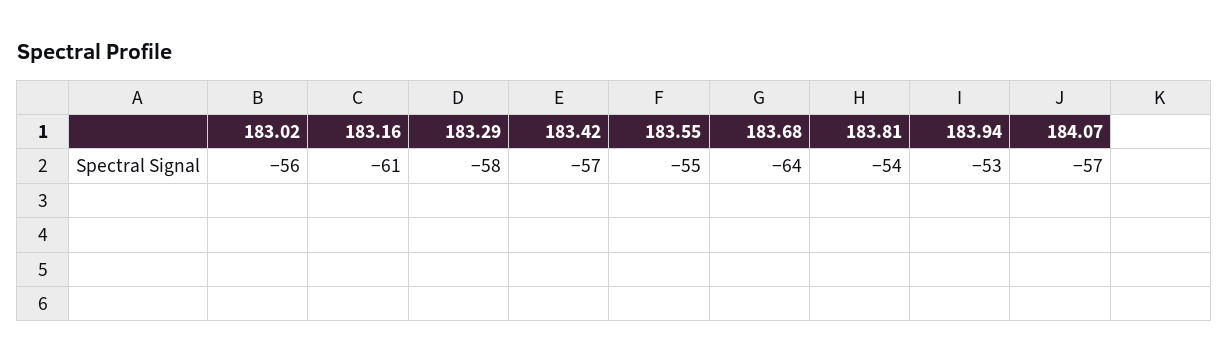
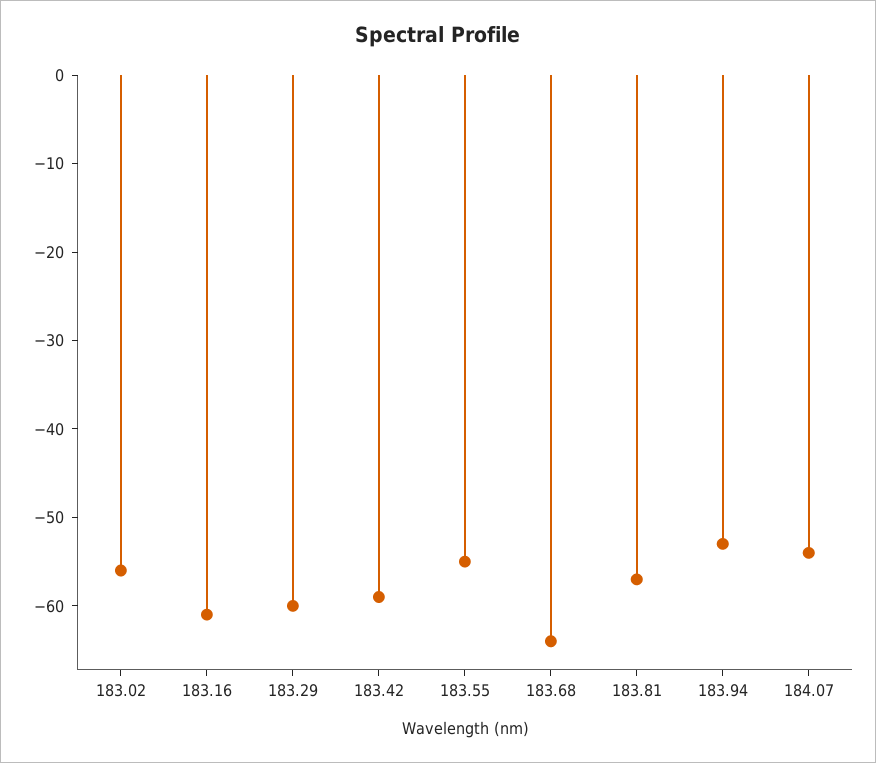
183.29: -58 -> -60
183.42: -57 -> -59
183.81: -54 -> -57
184.07: -57 -> -54

